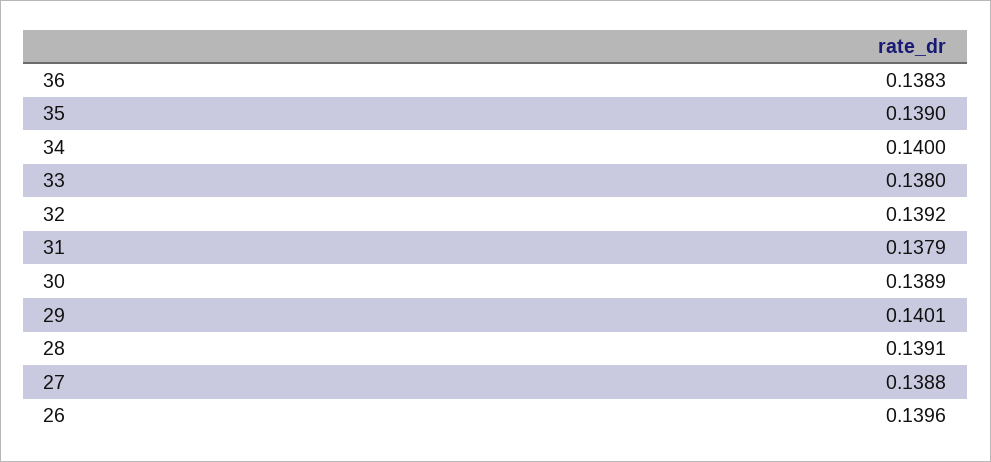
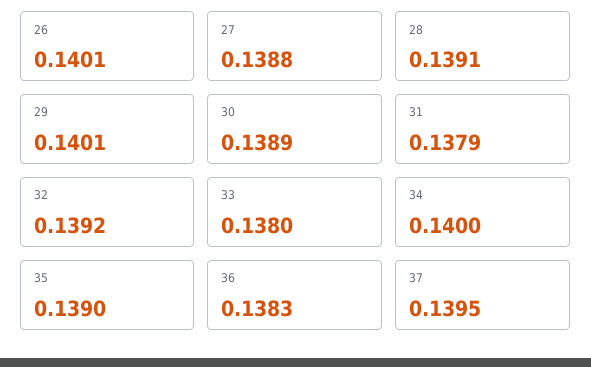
26: 0.1396 -> 0.1401
37: none -> 0.1395

